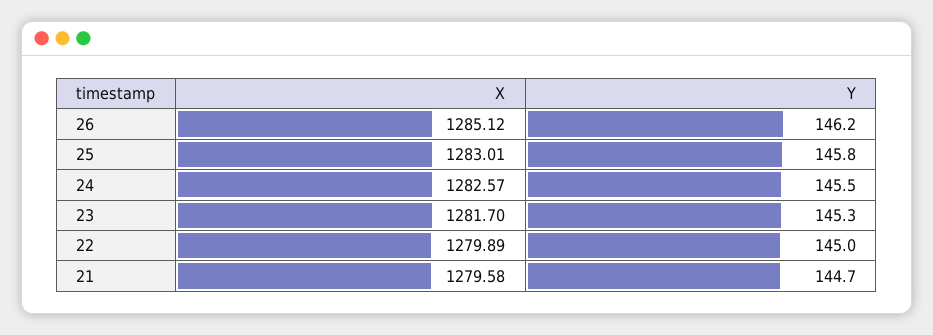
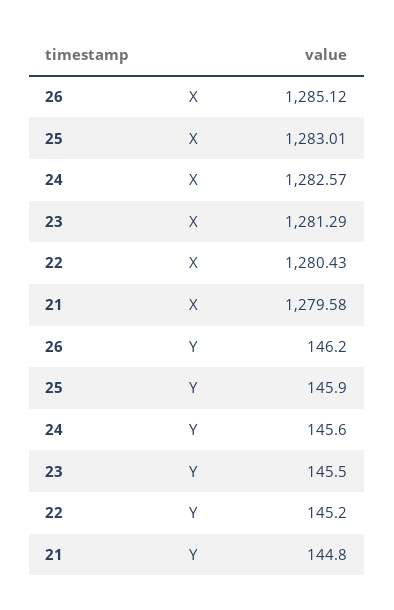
Y, 25: 145.8 -> 145.9
Y, 24: 145.5 -> 145.6
X, 23: 1281.7 -> 1281.29
Y, 23: 145.3 -> 145.5
X, 22: 1279.89 -> 1280.43
Y, 22: 145 -> 145.2
Y, 21: 144.7 -> 144.8

